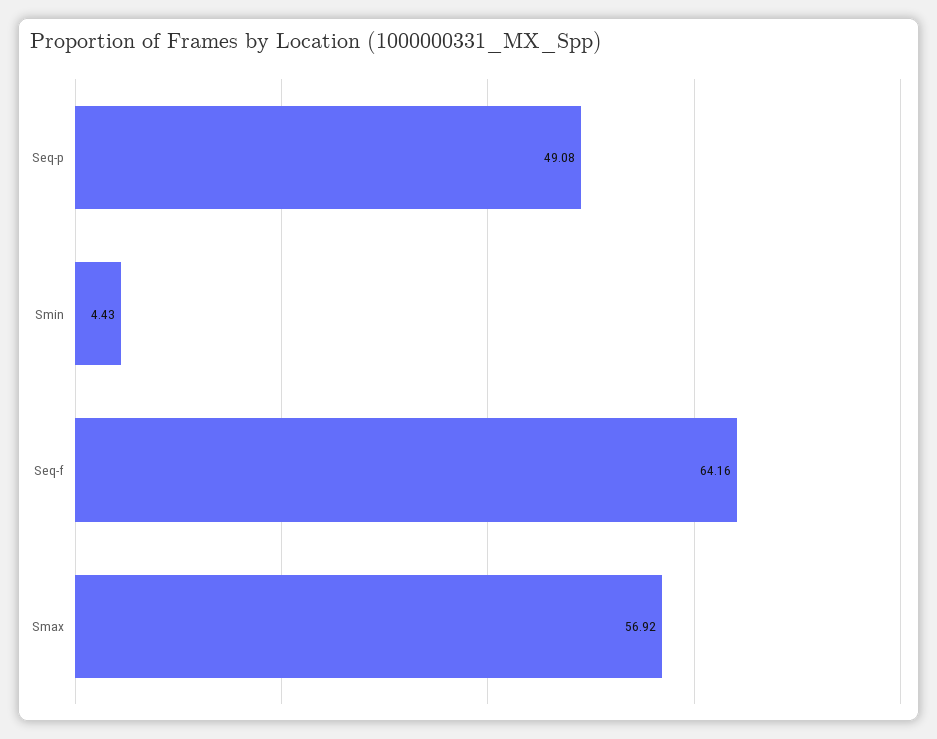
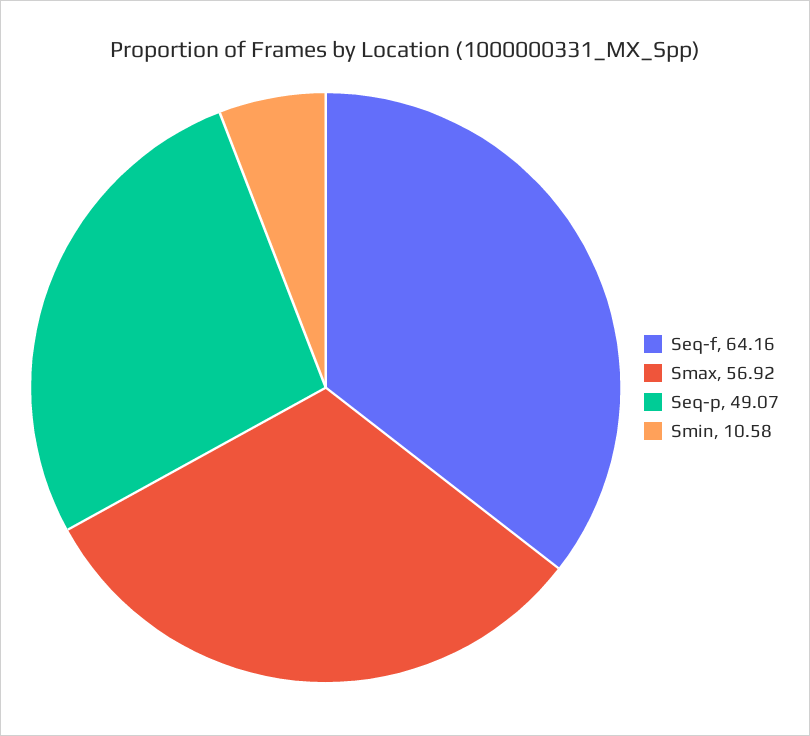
Seq-p: 49.08 -> 49.07
Smin: 4.43 -> 10.58

